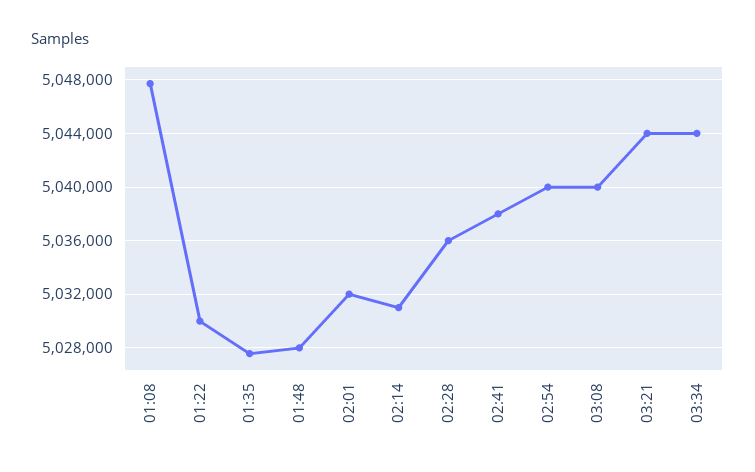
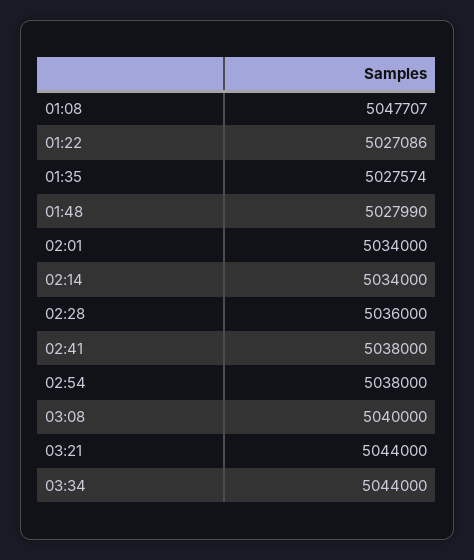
01:22: 5030000 -> 5027086
02:01: 5032000 -> 5034000
02:14: 5031000 -> 5034000
02:54: 5040000 -> 5038000

